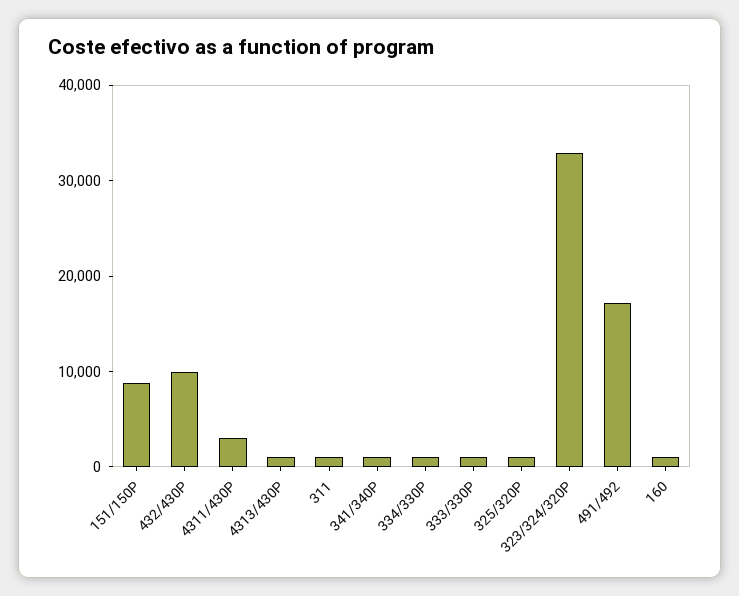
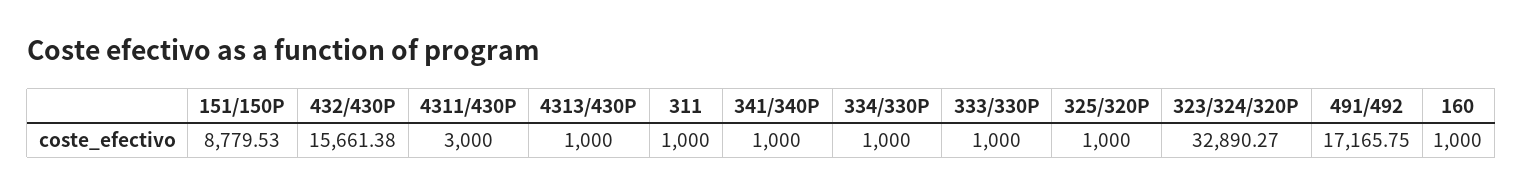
432/430P: 10000 -> 15661.38

